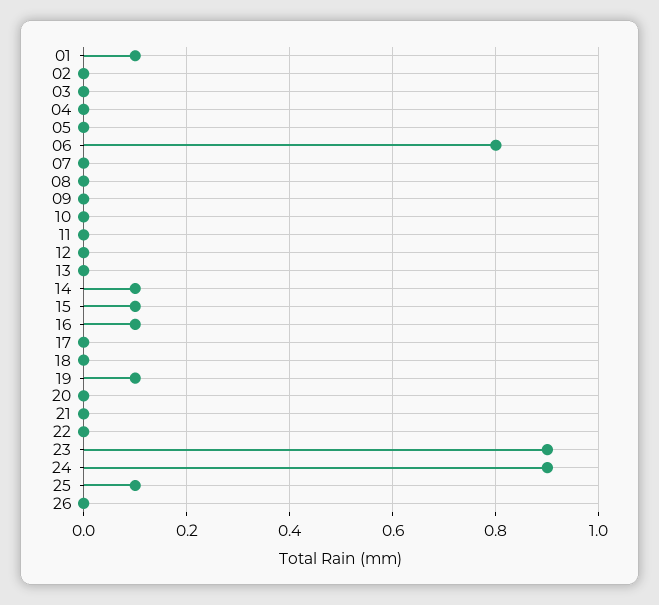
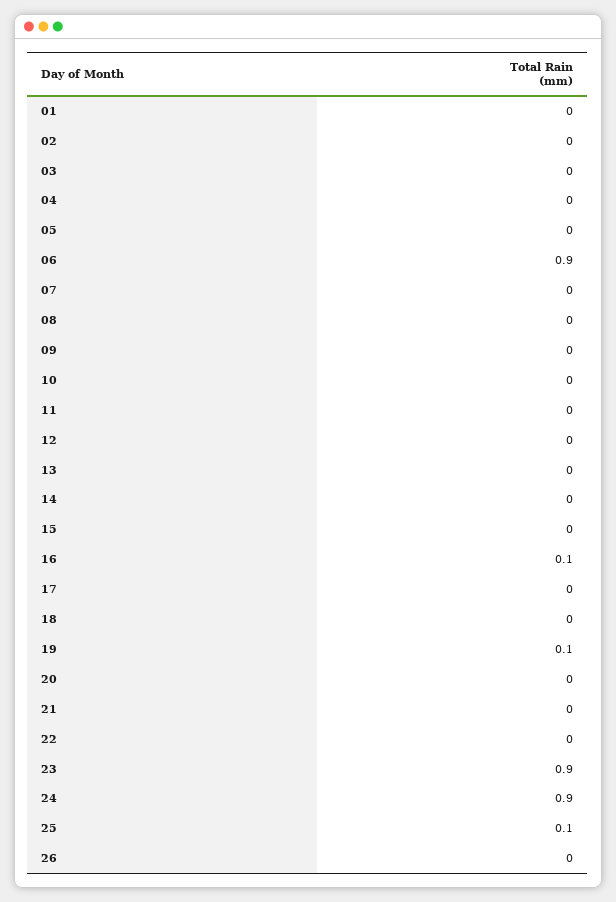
01: 0.1 -> 0
06: 0.8 -> 0.9
14: 0.1 -> 0
15: 0.1 -> 0

